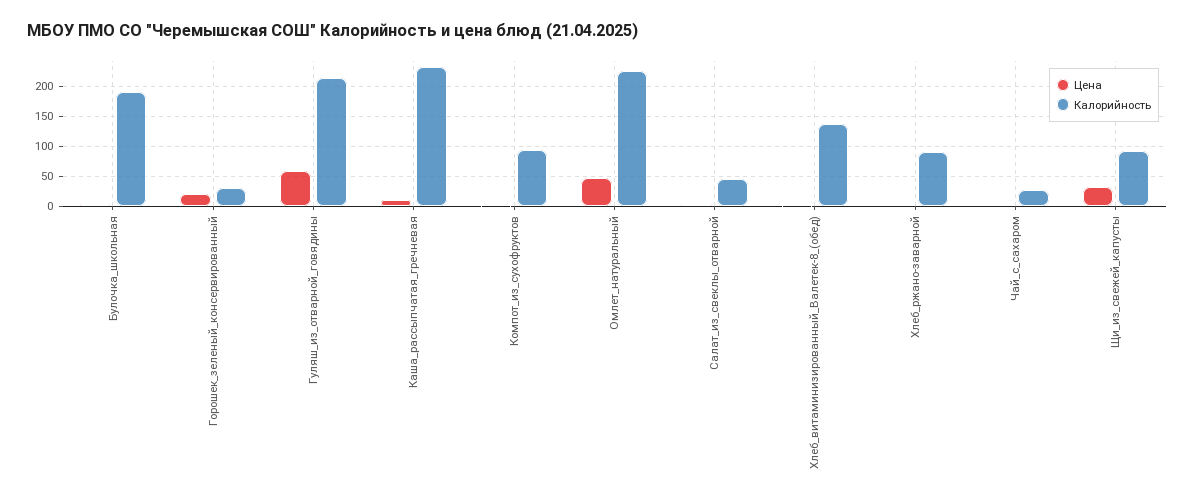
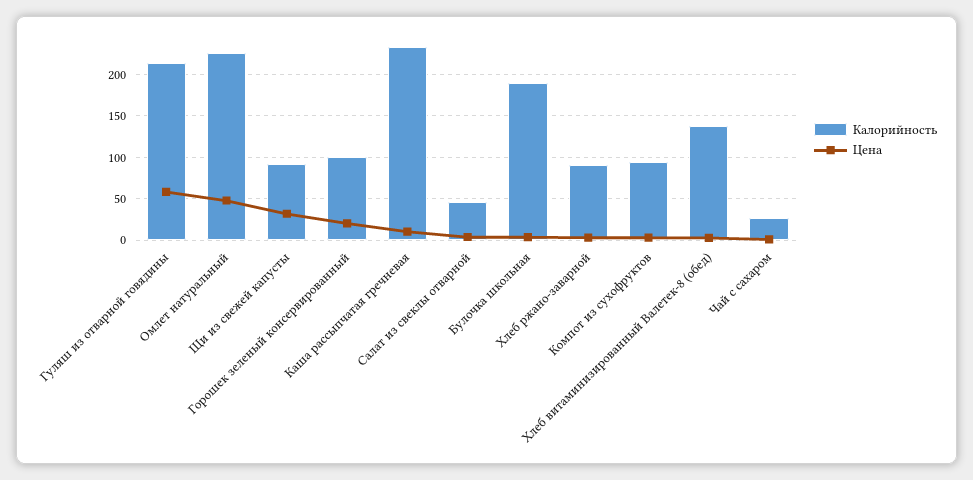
Калорийность, Горошек_зеленый_консервированный: 25 -> 100

